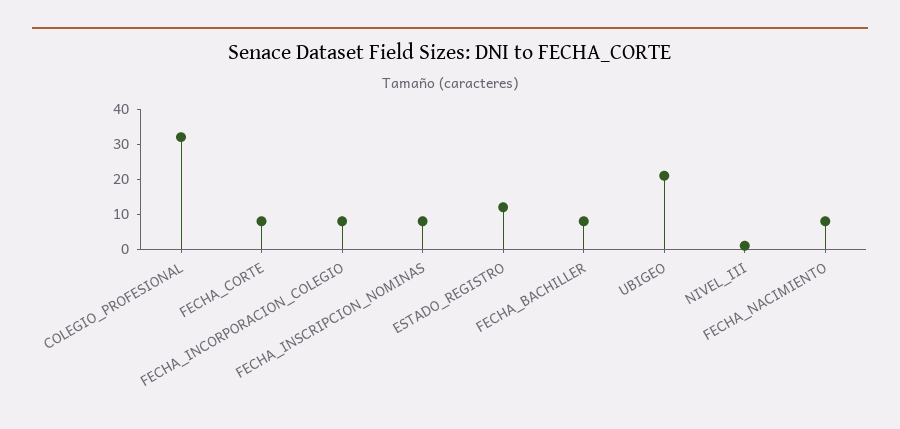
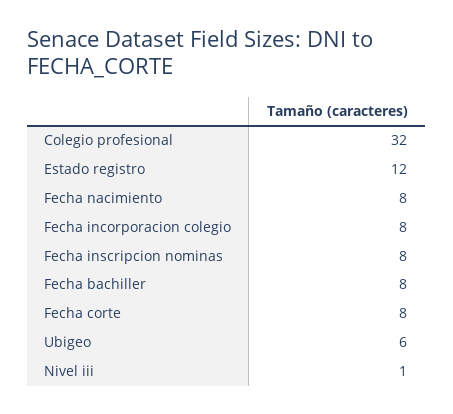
UBIGEO: 20 -> 6

